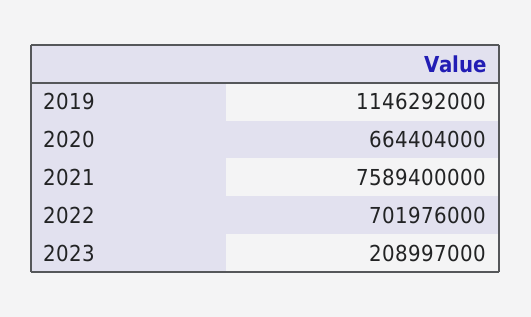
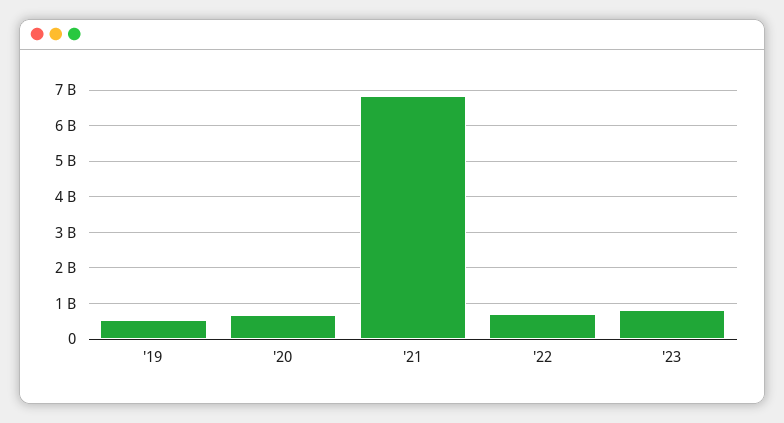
2019: 1146292000 -> 600000000
2021: 7589400000 -> 6800000000
2023: 208997000 -> 800000000

